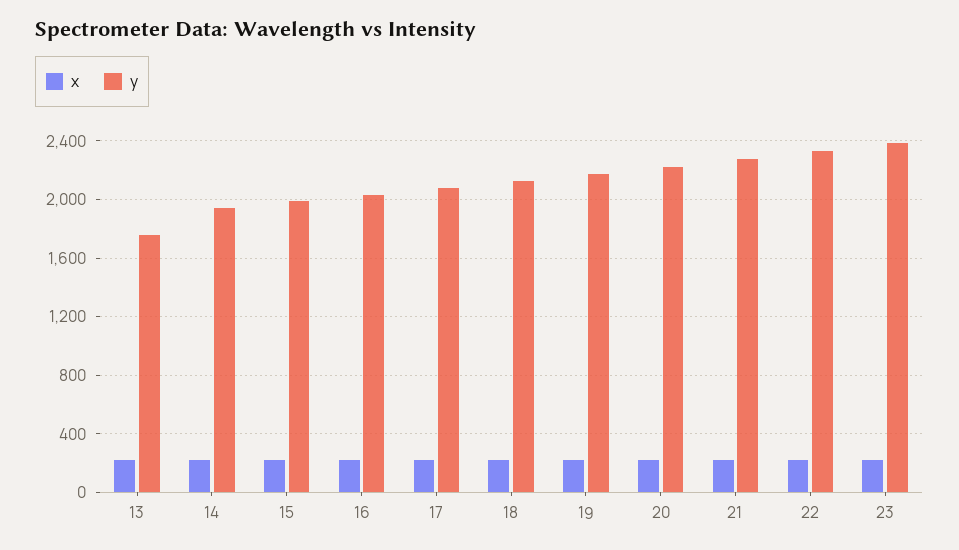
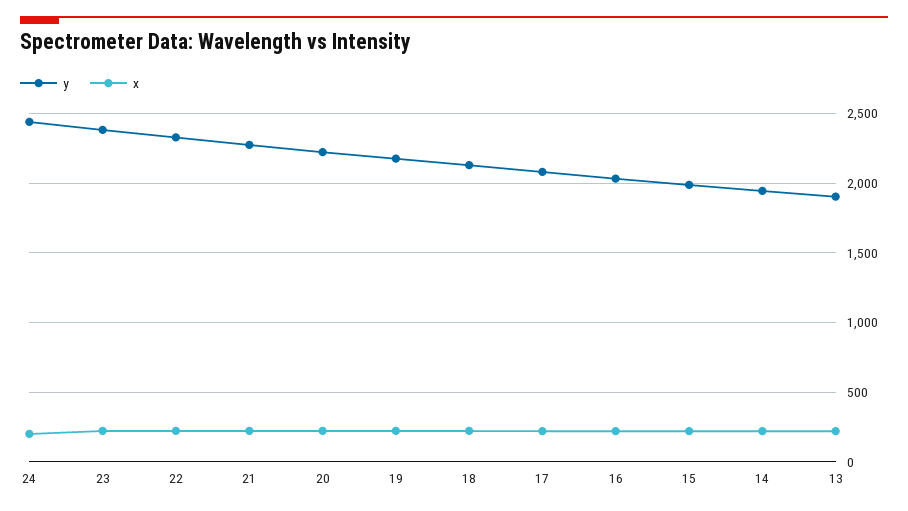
y, 13: 1750 -> 1900
y, 24: none -> 2450
x, 24: none -> 200

